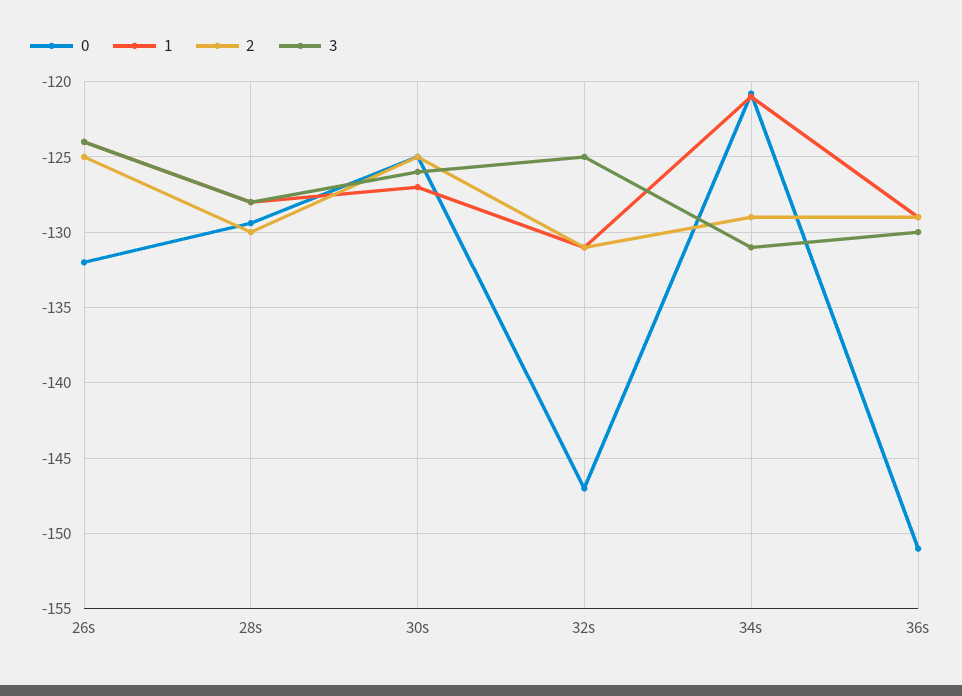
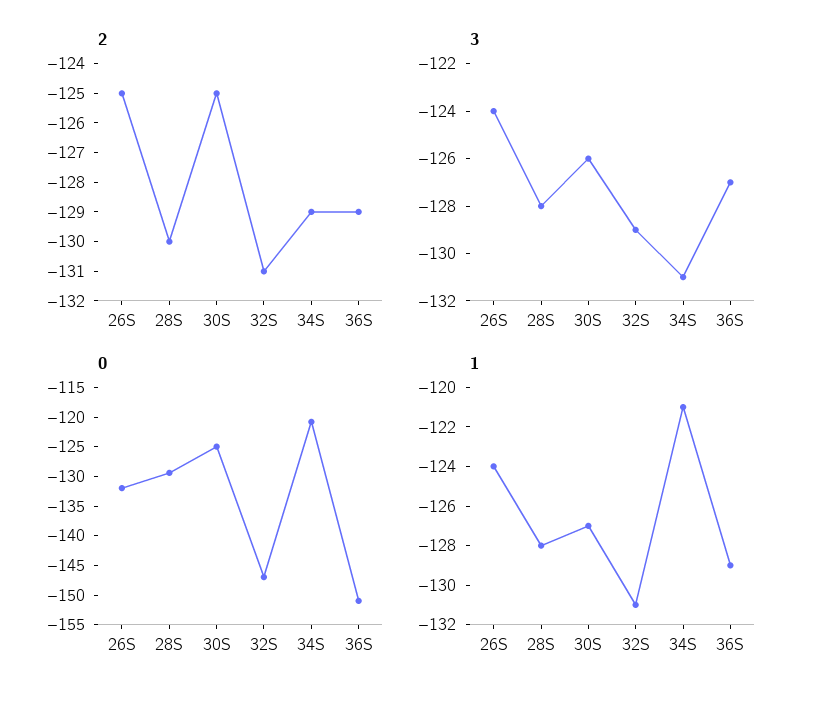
3, 32s: -125 -> -129
3, 36s: -130 -> -127

